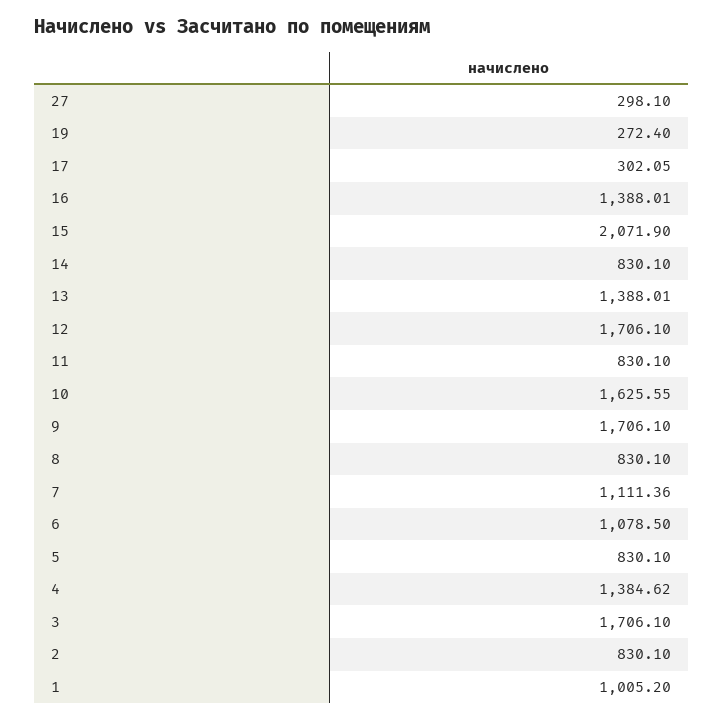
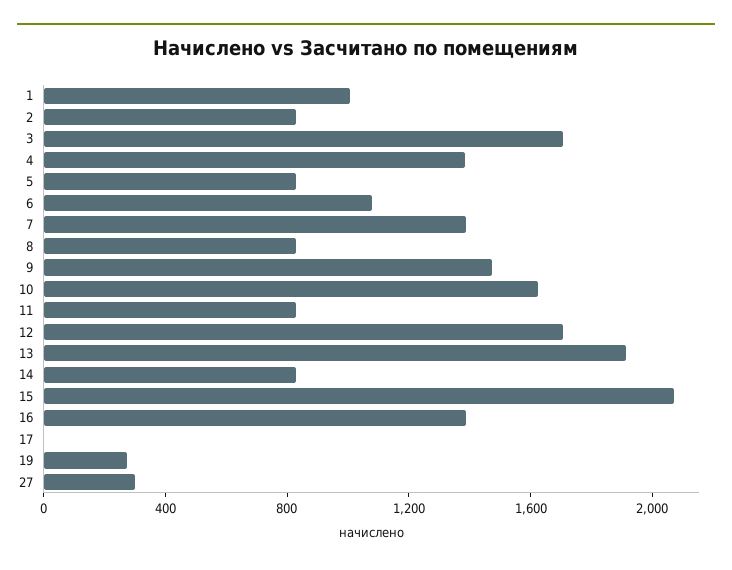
17: 302.05 -> 0
13: 1388.01 -> 1900
9: 1706.1 -> 1500
7: 1111.36 -> 1400

